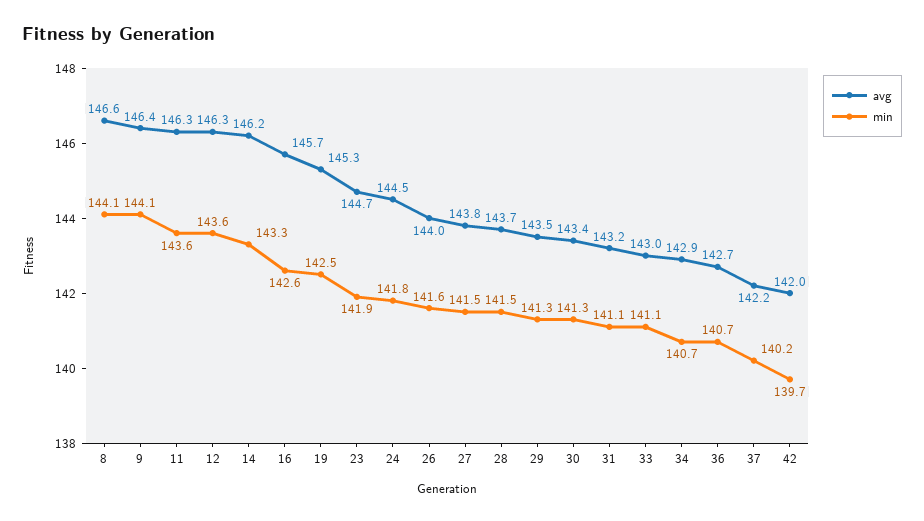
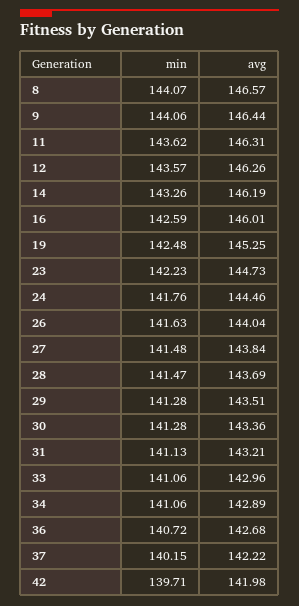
avg, 16: 145.7 -> 146.01
min, 23: 141.9 -> 142.23
min, 34: 140.7 -> 141.06

